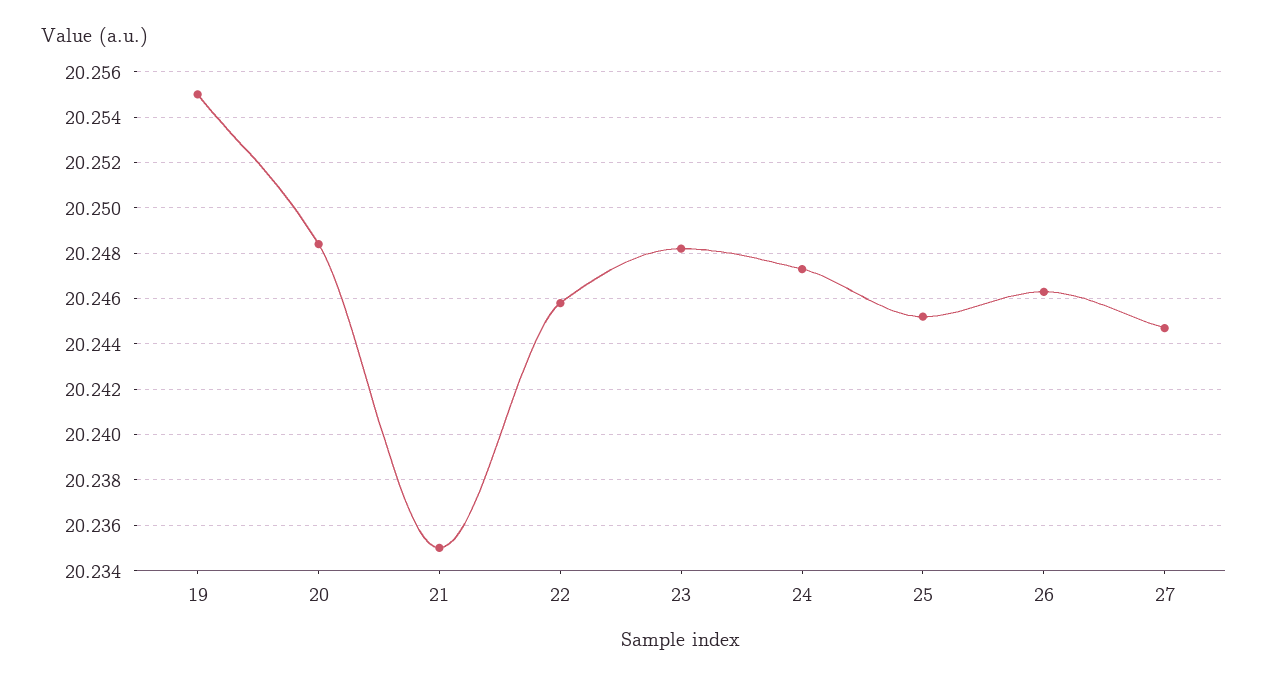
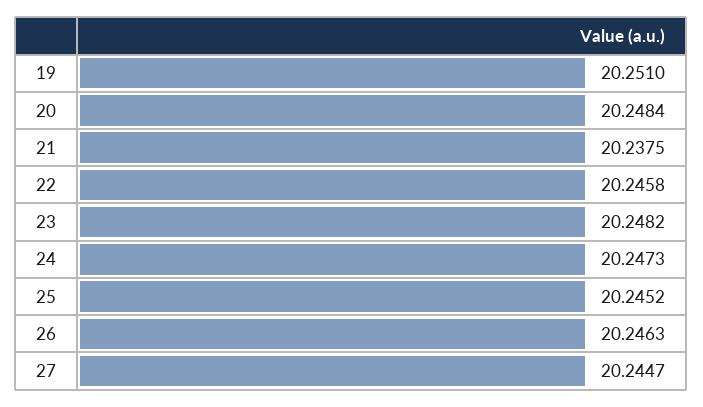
19: 20.255 -> 20.251
21: 20.235 -> 20.2375

